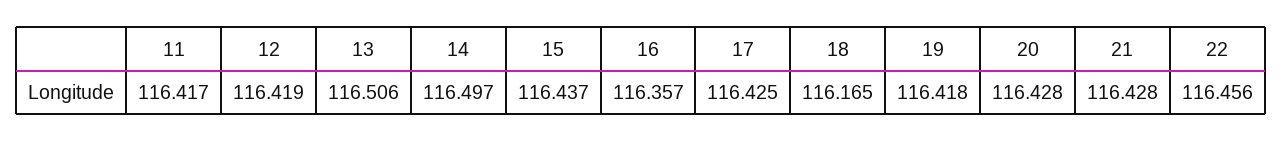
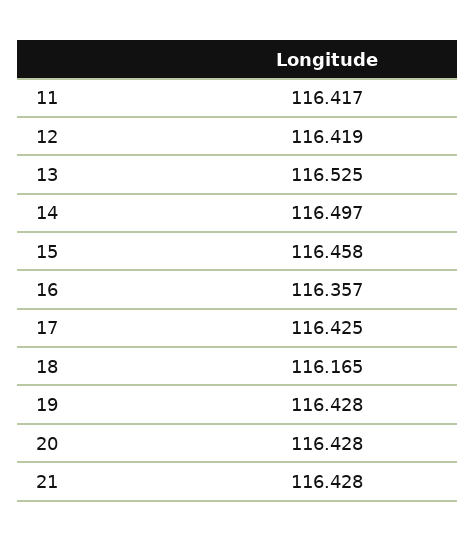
13: 116.506 -> 116.525
15: 116.437 -> 116.458
19: 116.418 -> 116.428
22: 116.456 -> none

